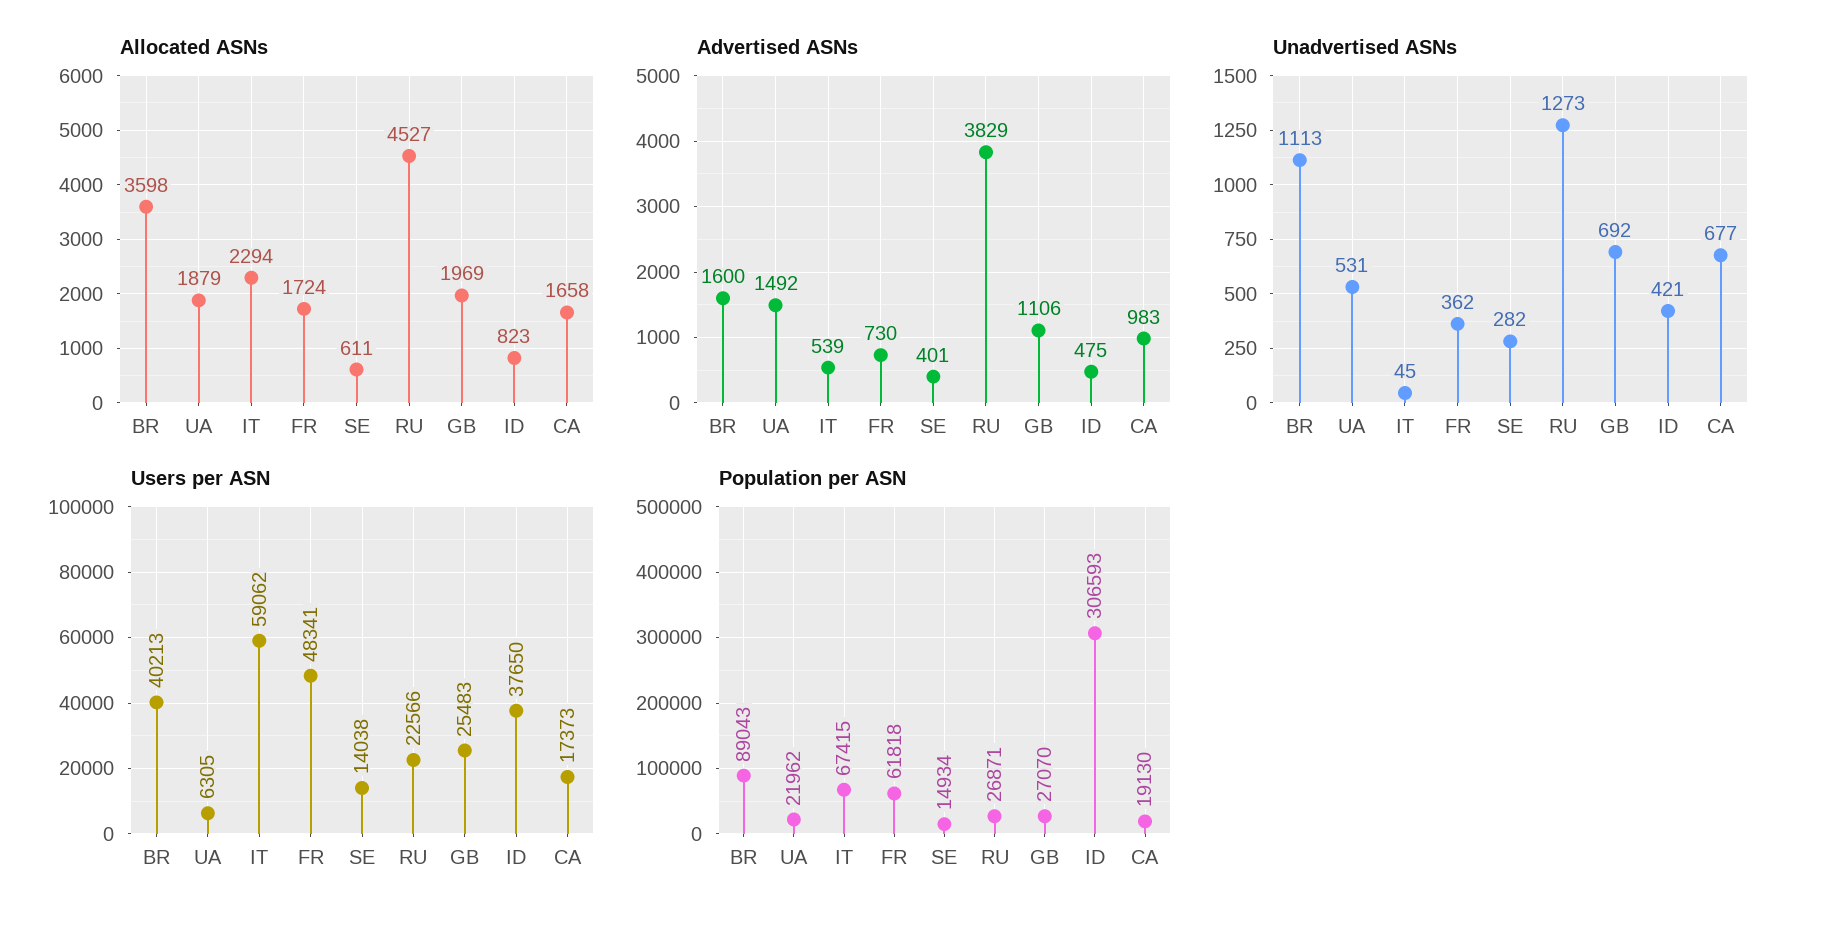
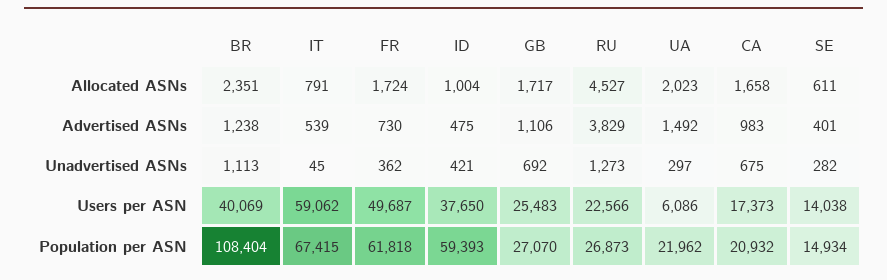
Allocated ASNs, BR: 3598 -> 2351
Allocated ASNs, UA: 1879 -> 2023
Allocated ASNs, IT: 2294 -> 791
Allocated ASNs, GB: 1969 -> 1717
Allocated ASNs, ID: 823 -> 1004
Advertised ASNs, BR: 1600 -> 1238
Unadvertised ASNs, UA: 531 -> 297
Unadvertised ASNs, CA: 677 -> 675
Users per ASN, BR: 40213 -> 40069
Users per ASN, UA: 6305 -> 6086
Users per ASN, FR: 48341 -> 49687
Population per ASN, BR: 89043 -> 108404
Population per ASN, RU: 26871 -> 26873
Population per ASN, ID: 306593 -> 59393
Population per ASN, CA: 19130 -> 20932

